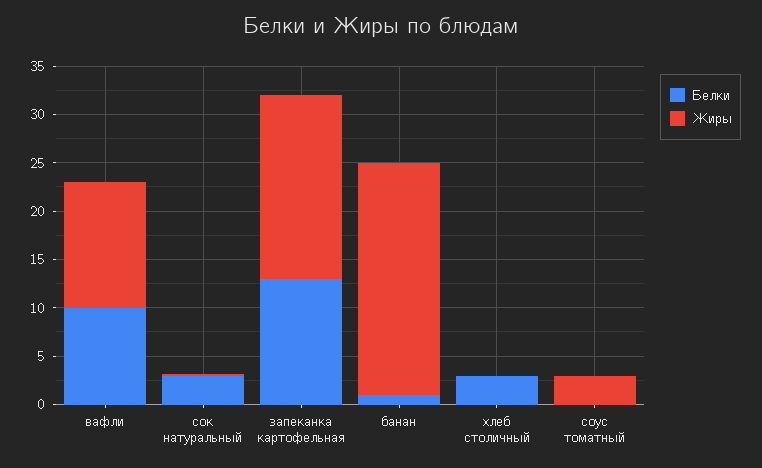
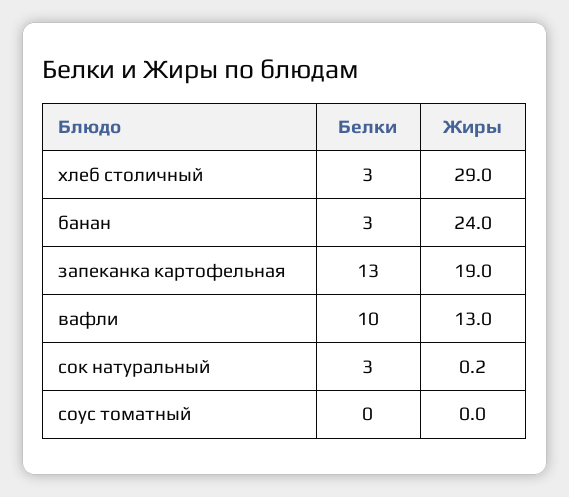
Белки, банан: 1 -> 3
Жиры, хлеб столичный: 0 -> 29
Жиры, соус томатный: 3 -> 0

